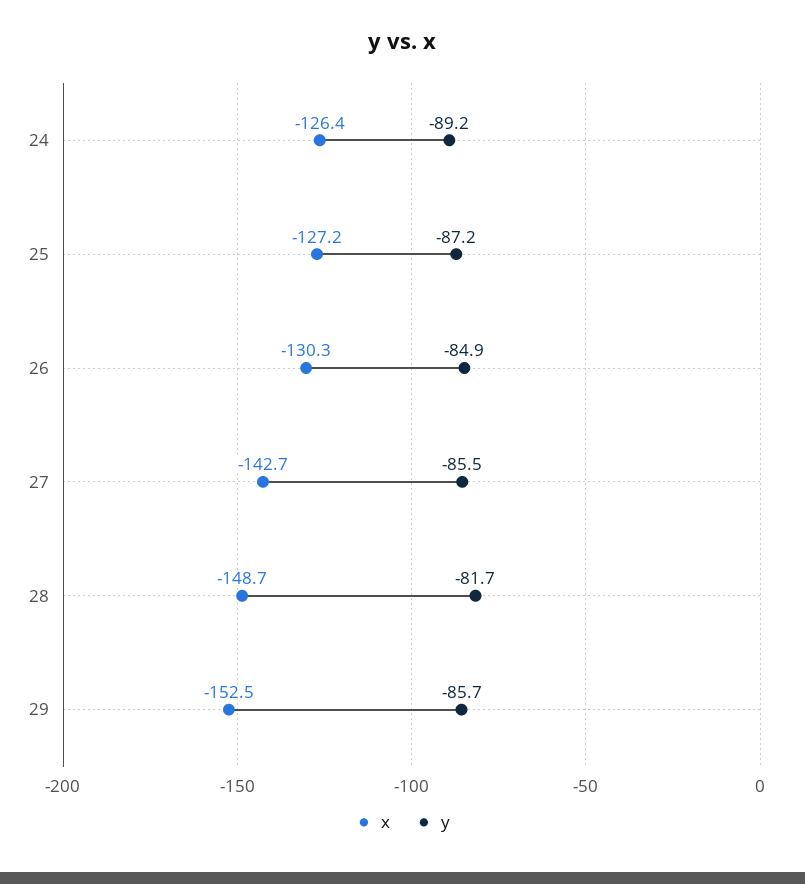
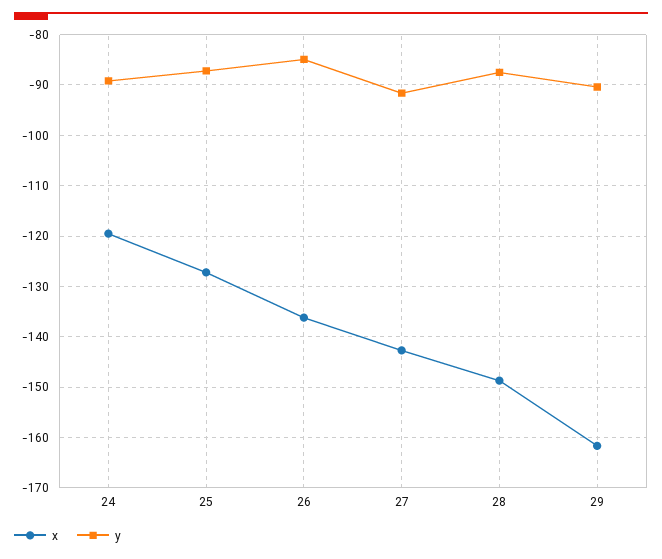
x, 24: -126.4 -> -120
x, 26: -130.3 -> -136
y, 27: -85.5 -> -92
y, 28: -81.7 -> -88
x, 29: -152.5 -> -162
y, 29: -85.7 -> -90

